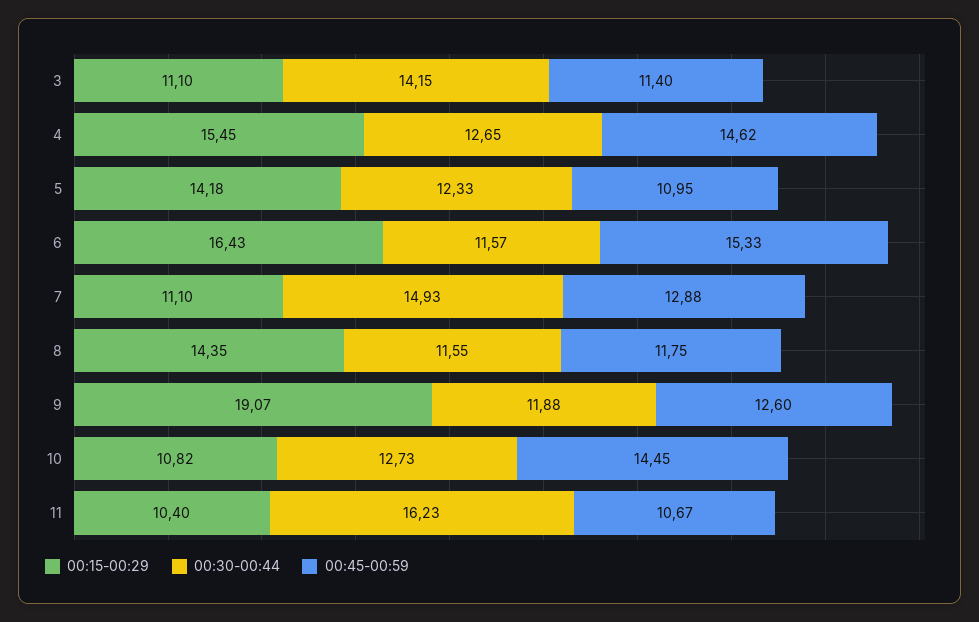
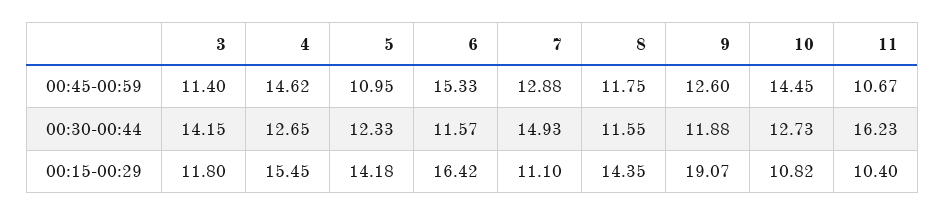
00:15-00:29, 3: 11.1 -> 11.8
00:15-00:29, 6: 16.43 -> 16.42

